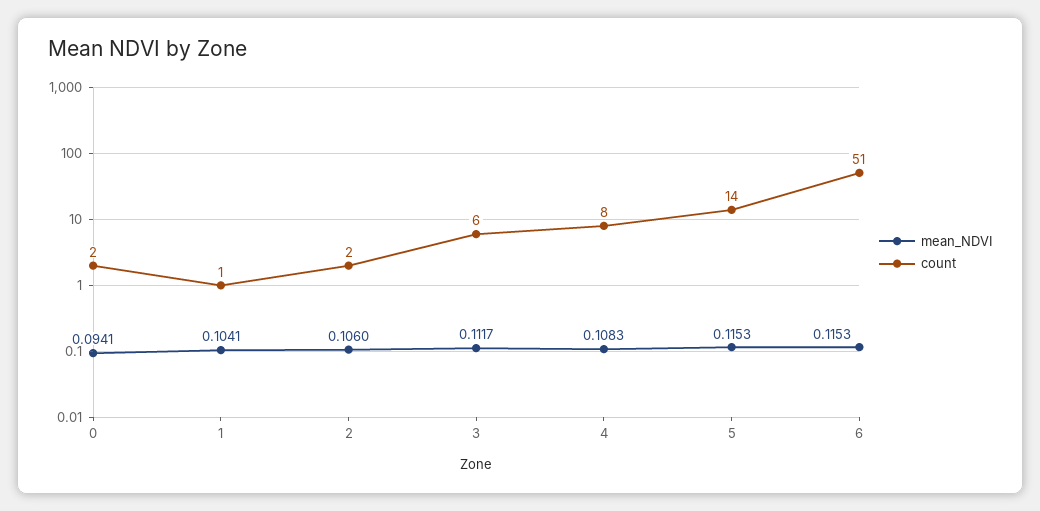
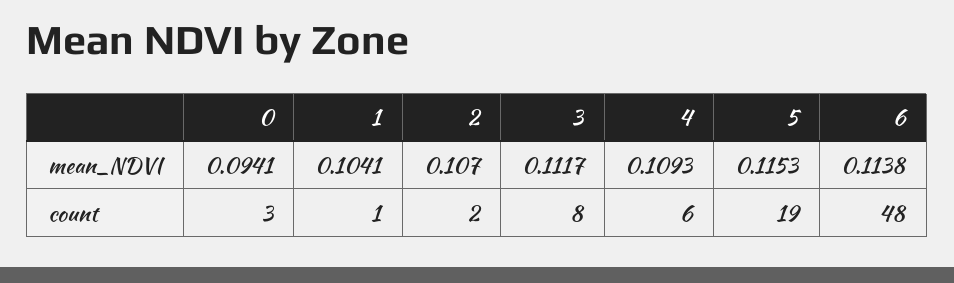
count, 0: 2 -> 3
mean_NDVI, 2: 0.106 -> 0.107
count, 3: 6 -> 8
mean_NDVI, 4: 0.1083 -> 0.1093
count, 4: 8 -> 6
count, 5: 14 -> 19
mean_NDVI, 6: 0.1153 -> 0.1138
count, 6: 51 -> 48

